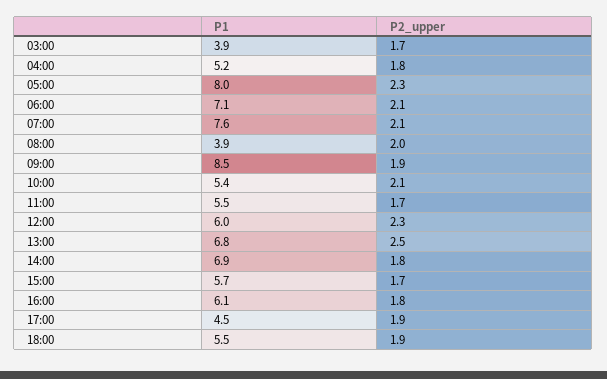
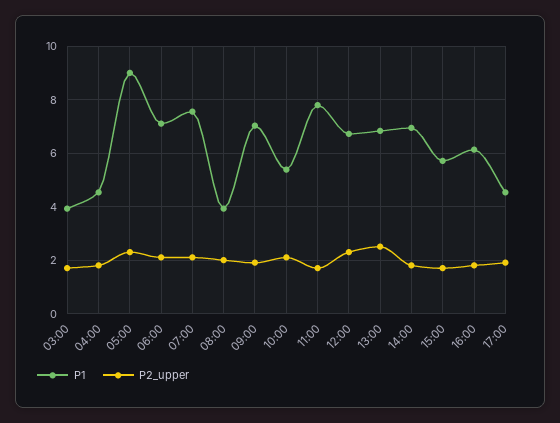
P1, 04:00: 5.2 -> 4.5
P1, 05:00: 8 -> 9
P1, 09:00: 8.5 -> 7
P1, 11:00: 5.5 -> 7.75
P1, 12:00: 6 -> 6.75
P1, 18:00: 5.5 -> none
P2_upper, 18:00: 1.9 -> none

